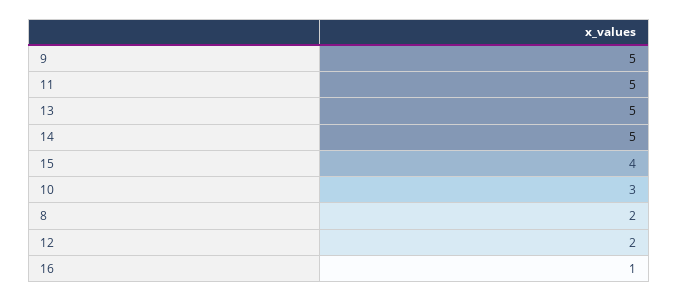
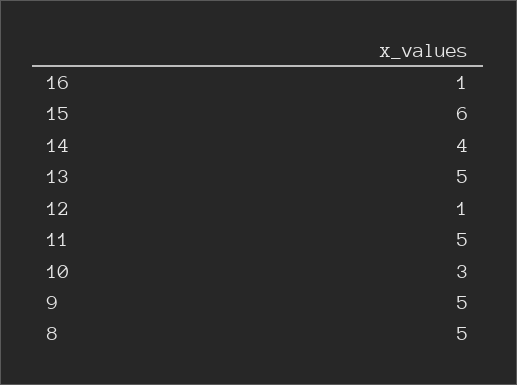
14: 5 -> 4
15: 4 -> 6
8: 2 -> 5
12: 2 -> 1

